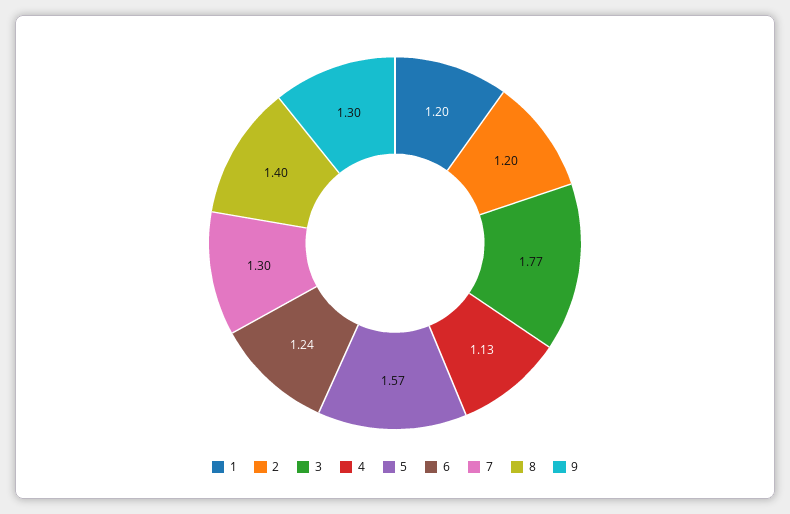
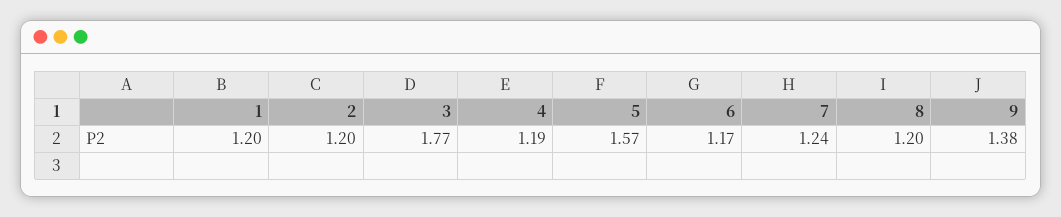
4: 1.13 -> 1.19
6: 1.24 -> 1.17
7: 1.3 -> 1.24
8: 1.4 -> 1.2
9: 1.3 -> 1.38

